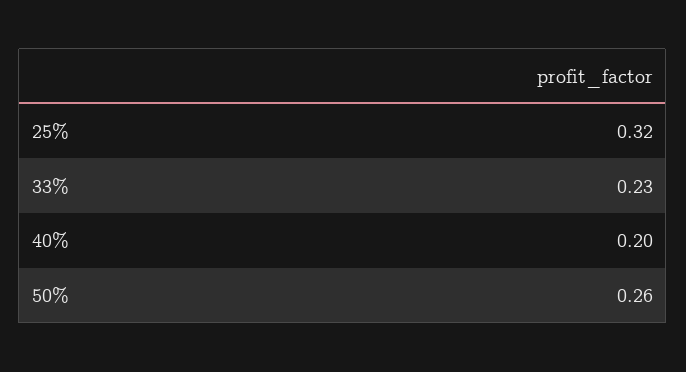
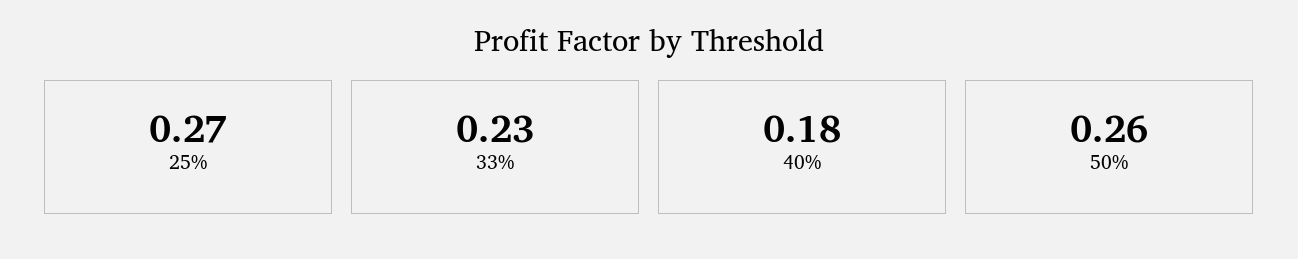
25%: 0.32 -> 0.27
40%: 0.2 -> 0.18

